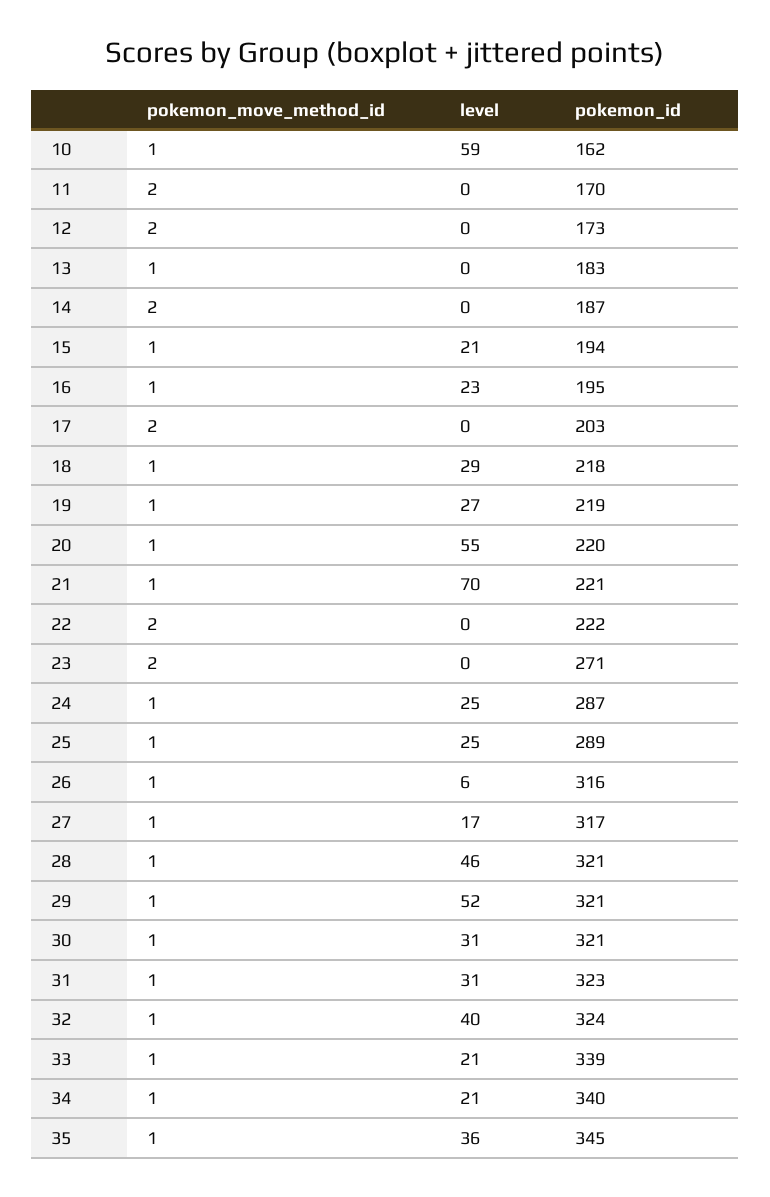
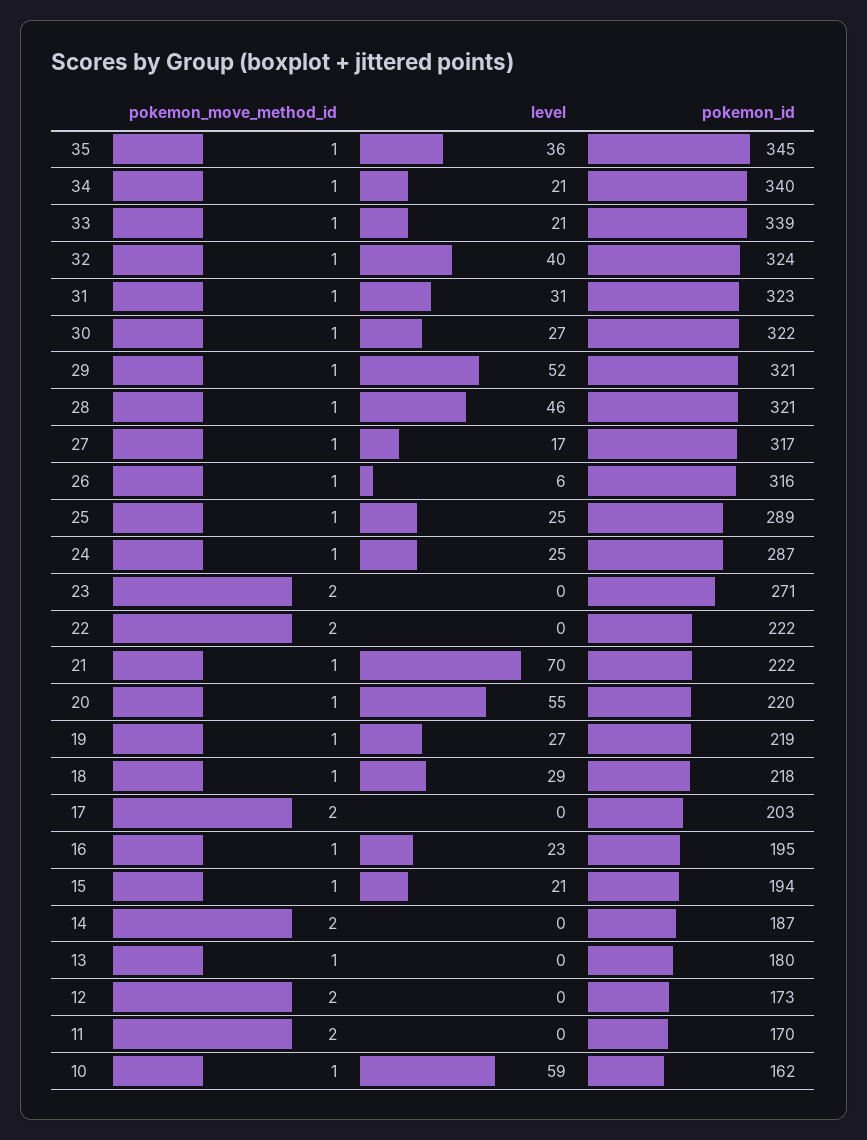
pokemon_id, 13: 183 -> 180
pokemon_id, 21: 221 -> 222
level, 30: 31 -> 27
pokemon_id, 30: 321 -> 322

